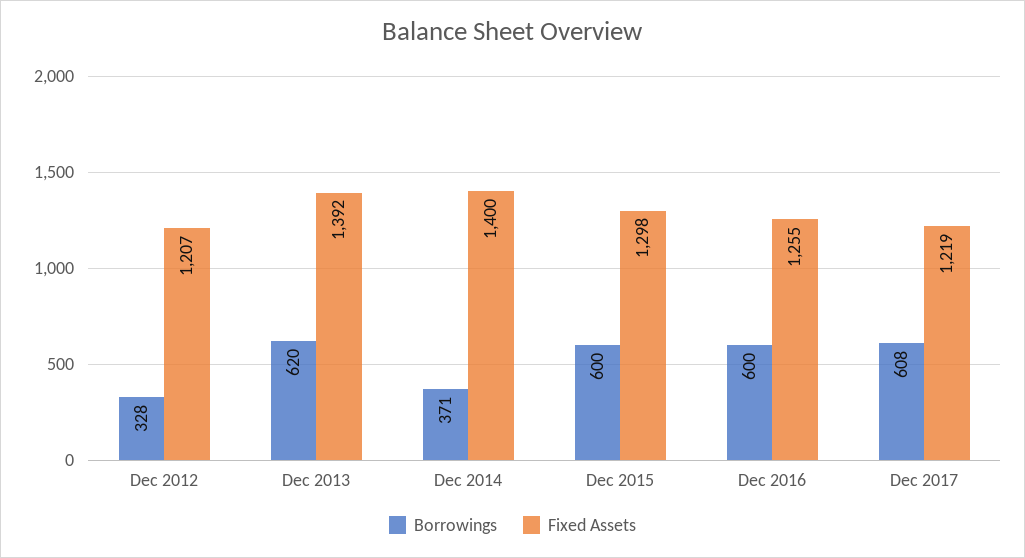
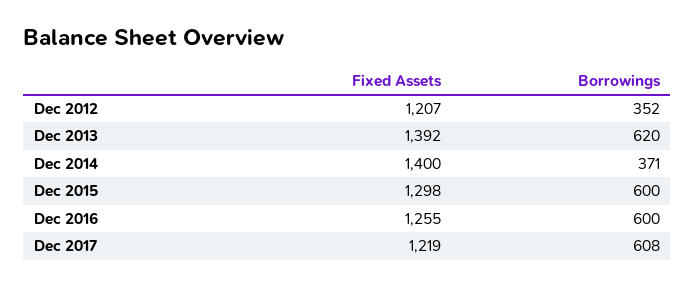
Borrowings, Dec 2012: 328 -> 352

